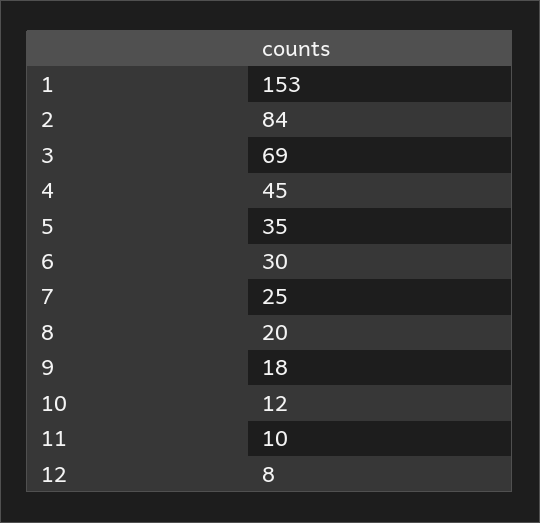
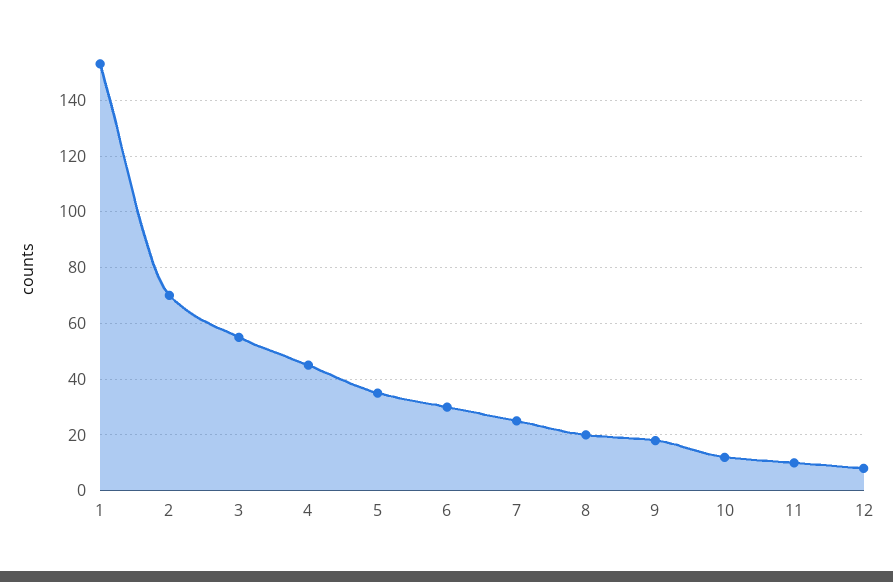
2: 84 -> 70
3: 69 -> 55

